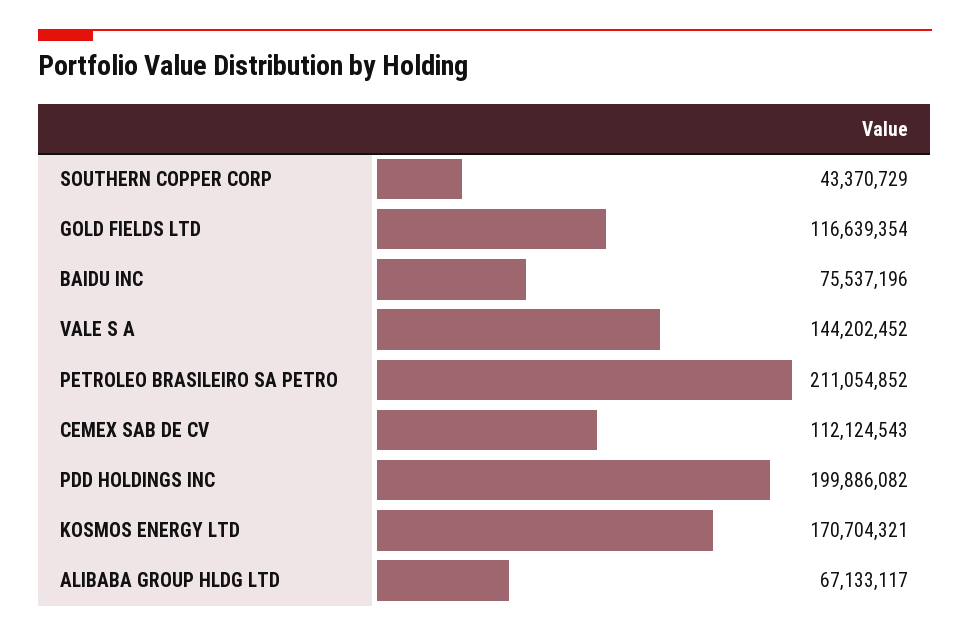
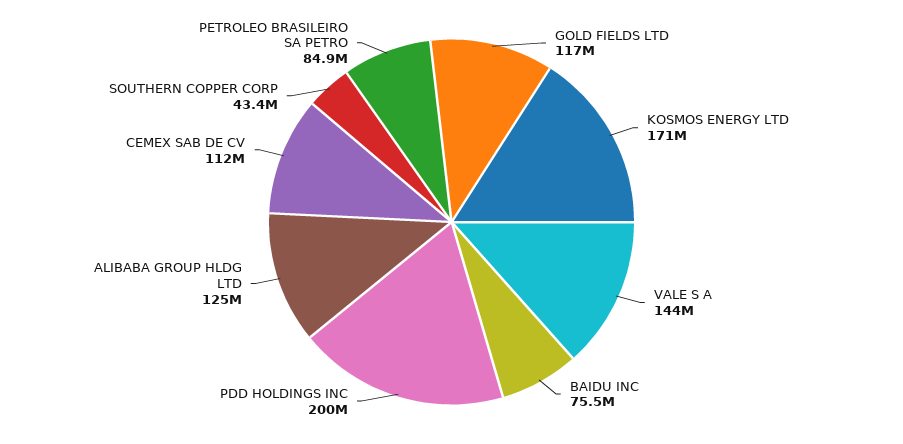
PETROLEO BRASILEIRO SA PETRO: 211054852 -> 84900000
ALIBABA GROUP HLDG LTD: 67133117 -> 125000000

